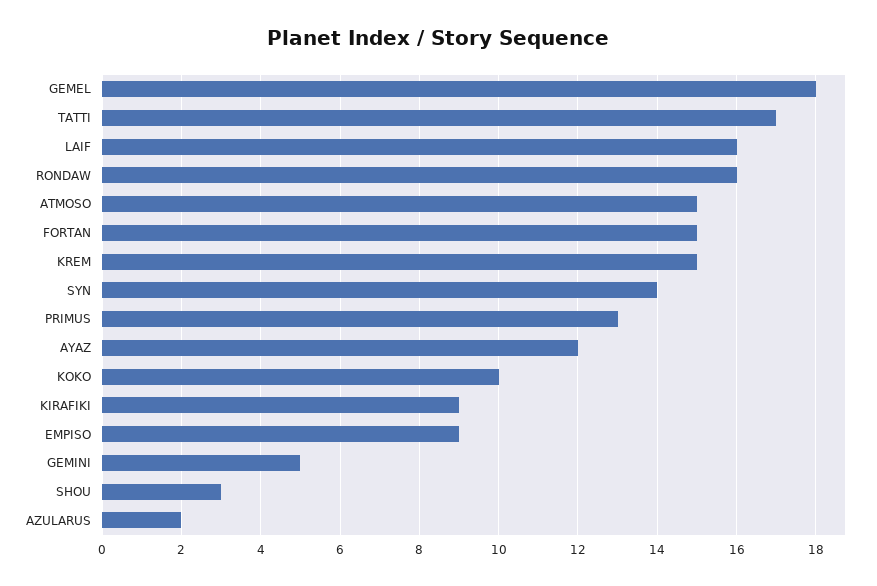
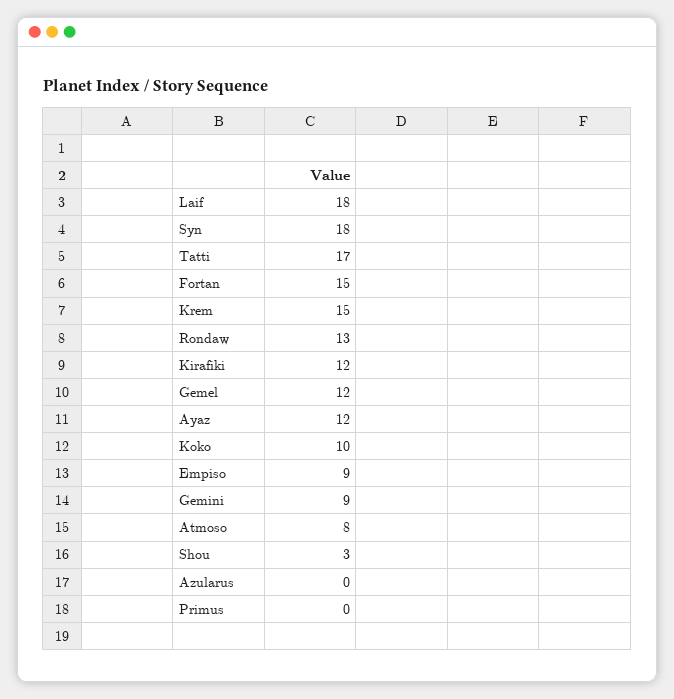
GEMEL: 18 -> 12
LAIF: 16 -> 18
RONDAW: 16 -> 13
ATMOSO: 15 -> 8
SYN: 14 -> 18
PRIMUS: 13 -> 0
KIRAFIKI: 9 -> 12
GEMINI: 5 -> 9
AZULARUS: 2 -> 0

